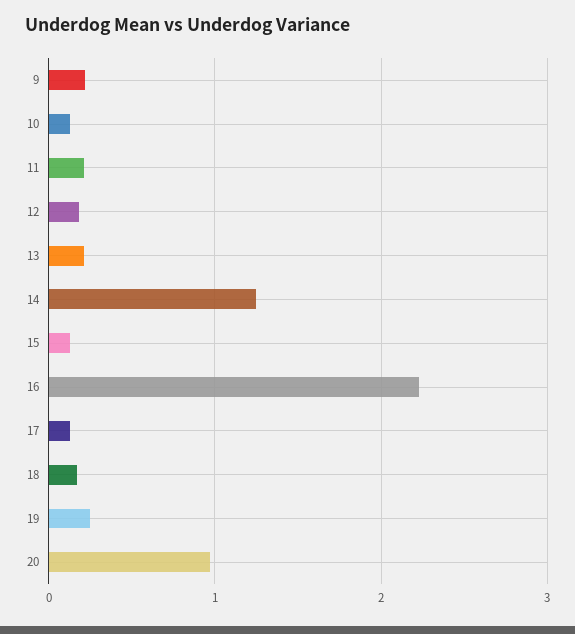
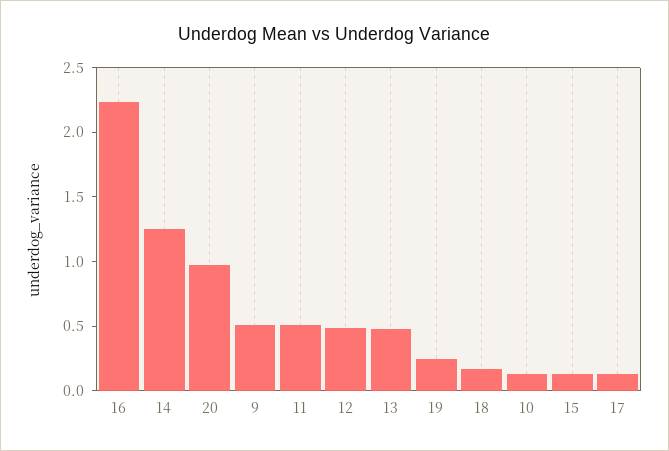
9: 0.2 -> 0.5
11: 0.2 -> 0.5
12: 0.2 -> 0.5
13: 0.2 -> 0.5

